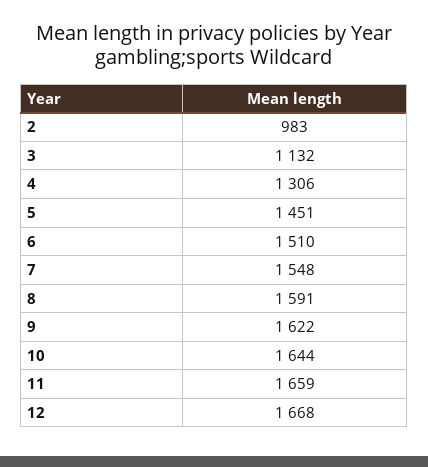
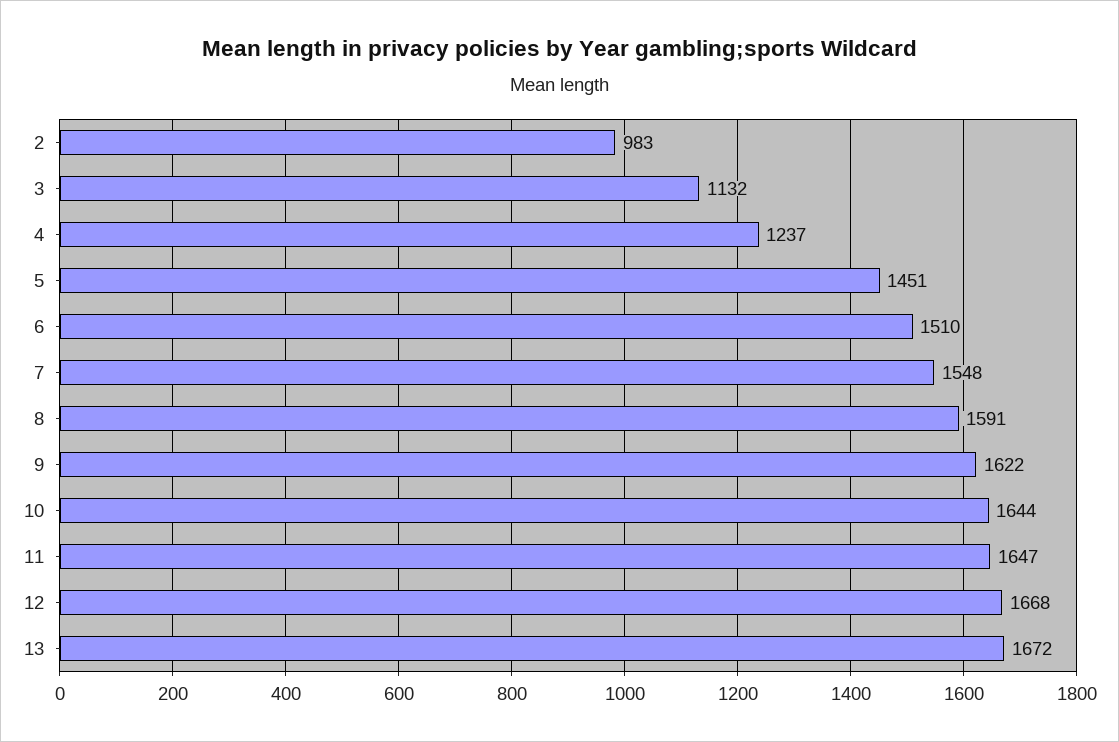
4: 1306 -> 1237
11: 1659 -> 1647
13: none -> 1672

